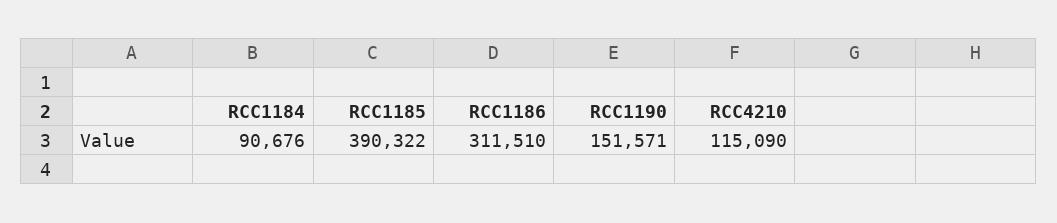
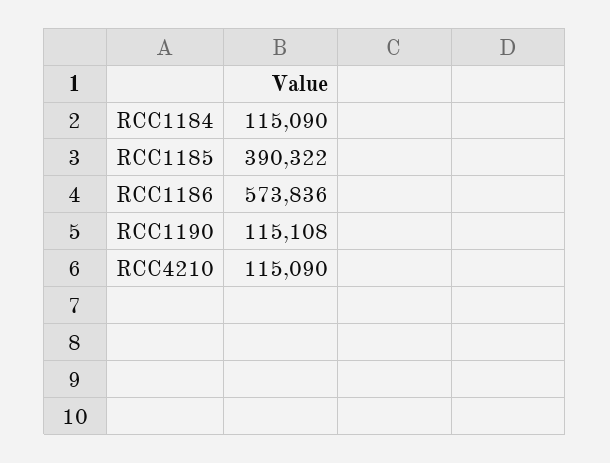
RCC1184: 90676 -> 115090
RCC1186: 311510 -> 573836
RCC1190: 151571 -> 115108

